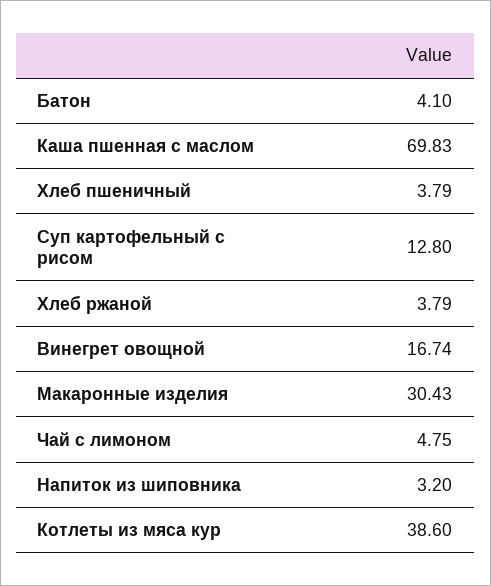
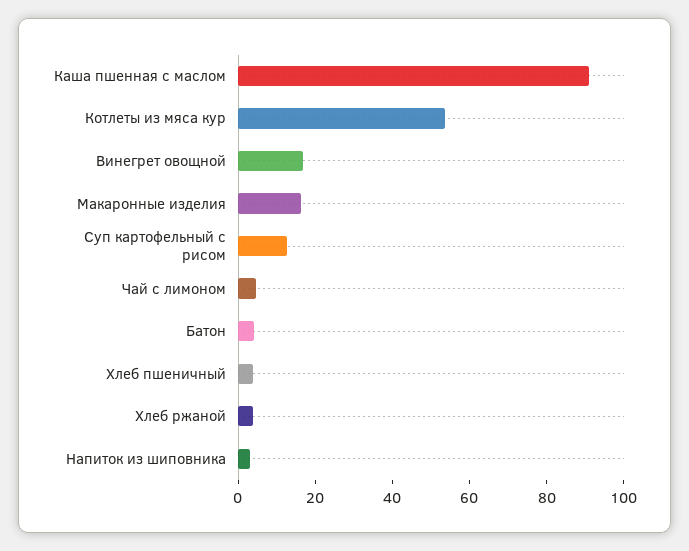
Каша пшенная с маслом: 69.83 -> 90
Макаронные изделия: 30.43 -> 15
Котлеты из мяса кур: 38.6 -> 55

